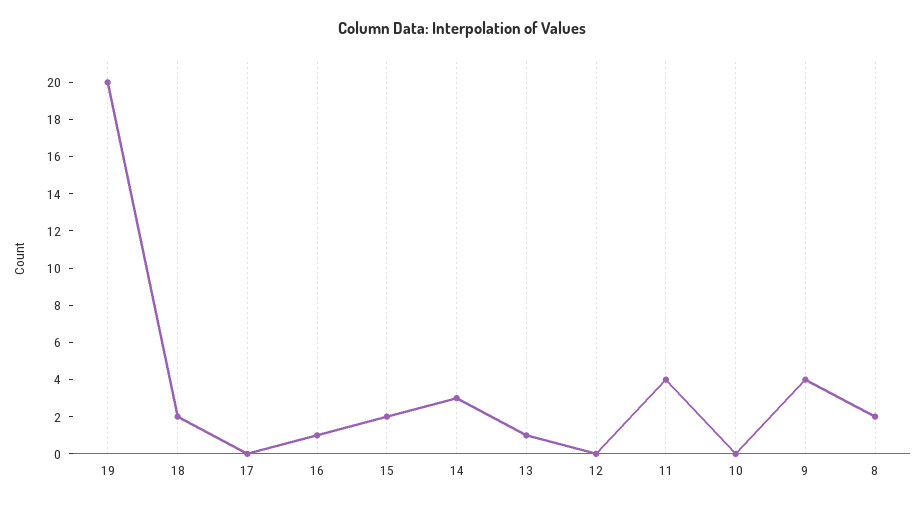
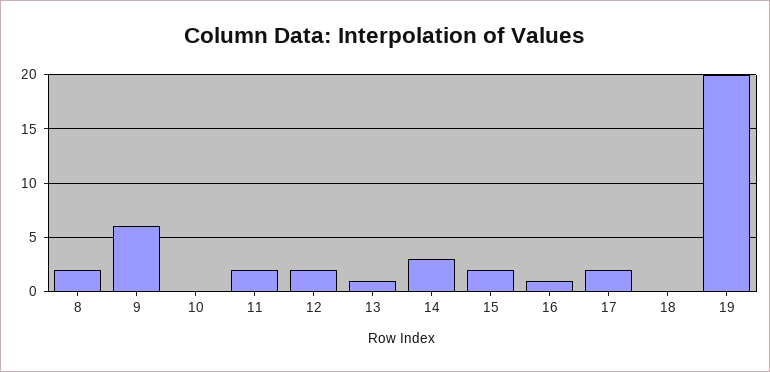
18: 2 -> 0
17: 0 -> 2
12: 0 -> 2
11: 4 -> 2
9: 4 -> 6

